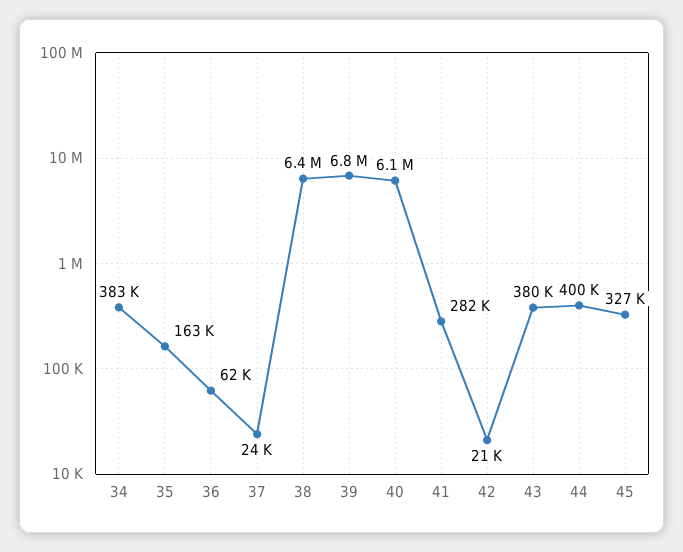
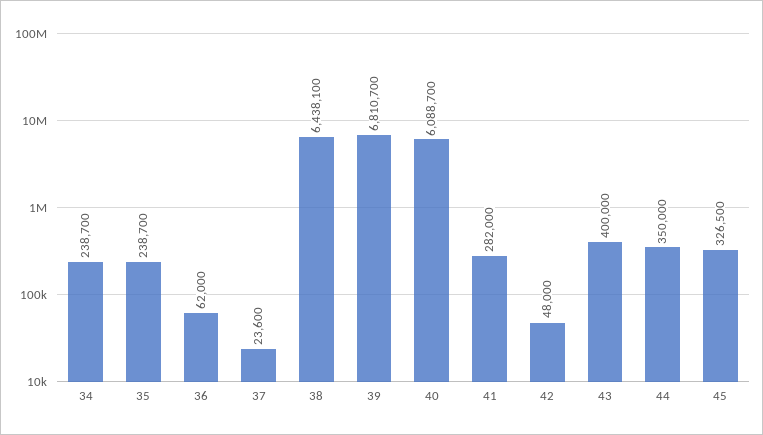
34: 383000 -> 238700
35: 163000 -> 238700
42: 21000 -> 48000
43: 380000 -> 400000
44: 400000 -> 350000

